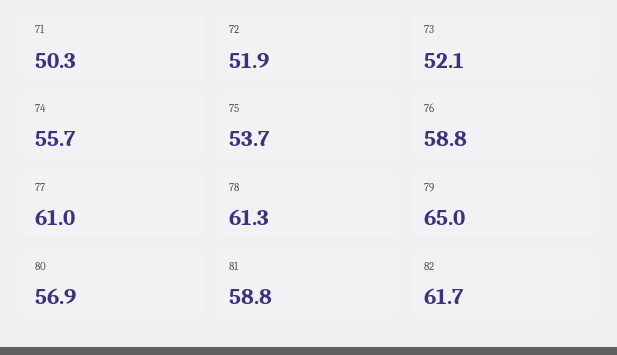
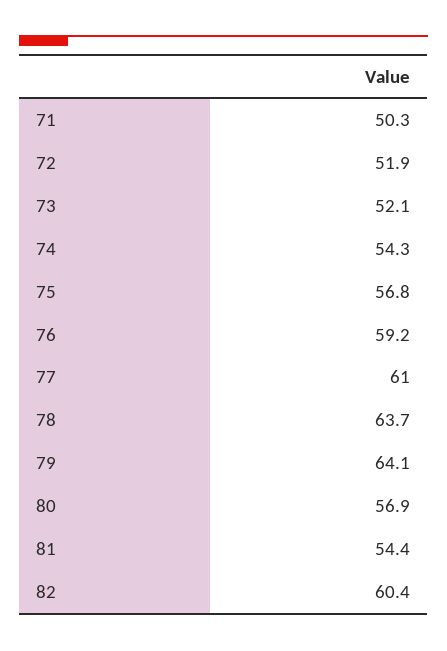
74: 55.7 -> 54.3
75: 53.7 -> 56.8
76: 58.8 -> 59.2
78: 61.3 -> 63.7
79: 65 -> 64.1
81: 58.8 -> 54.4
82: 61.7 -> 60.4

